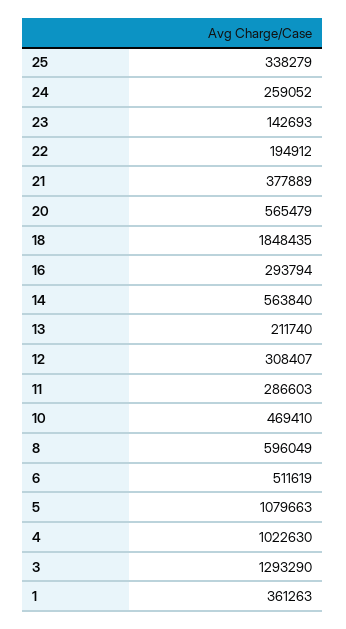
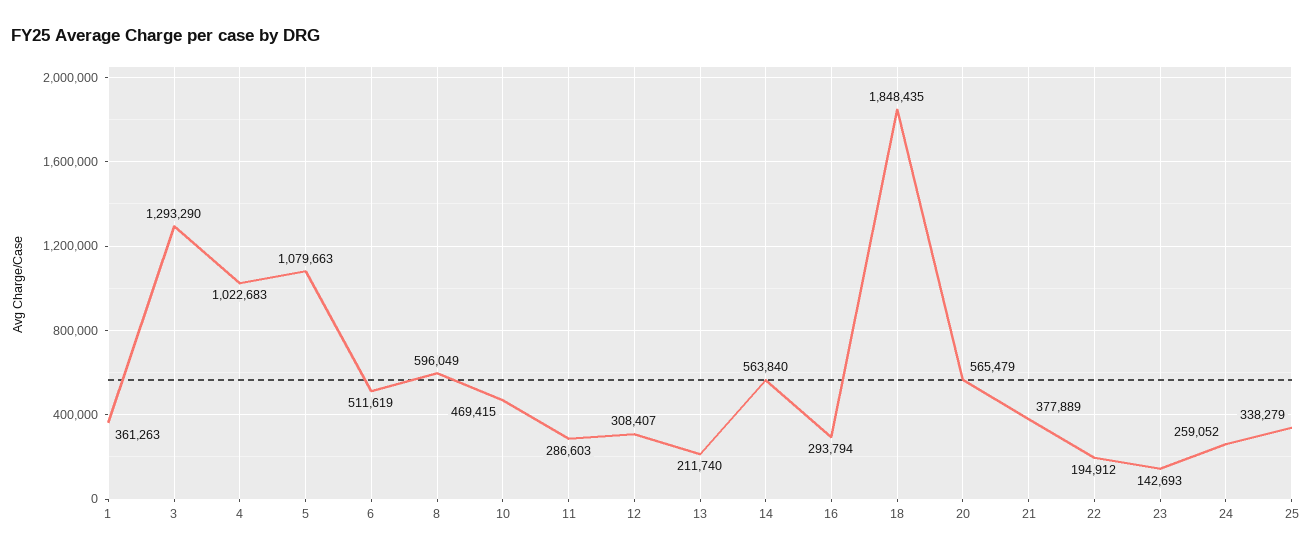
10: 469410 -> 469415
4: 1022630 -> 1022683

